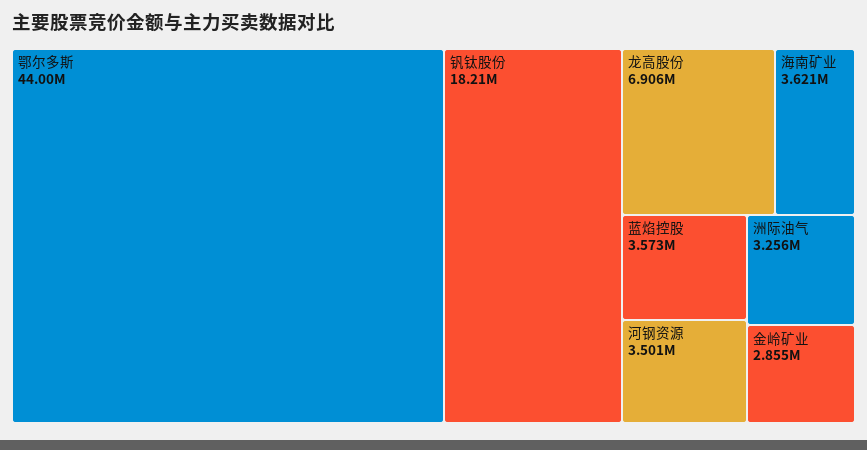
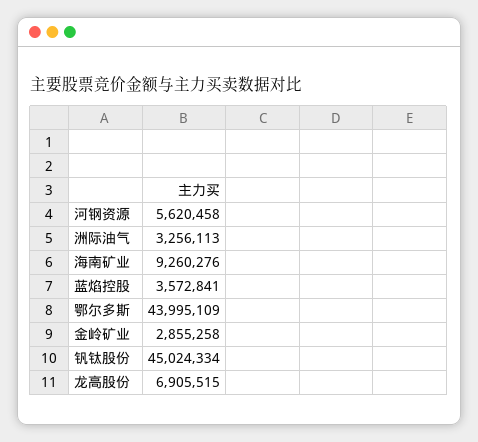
钒钛股份: 18210000 -> 45024334
海南矿业: 3621000 -> 9260276
河钢资源: 3501000 -> 5620458

